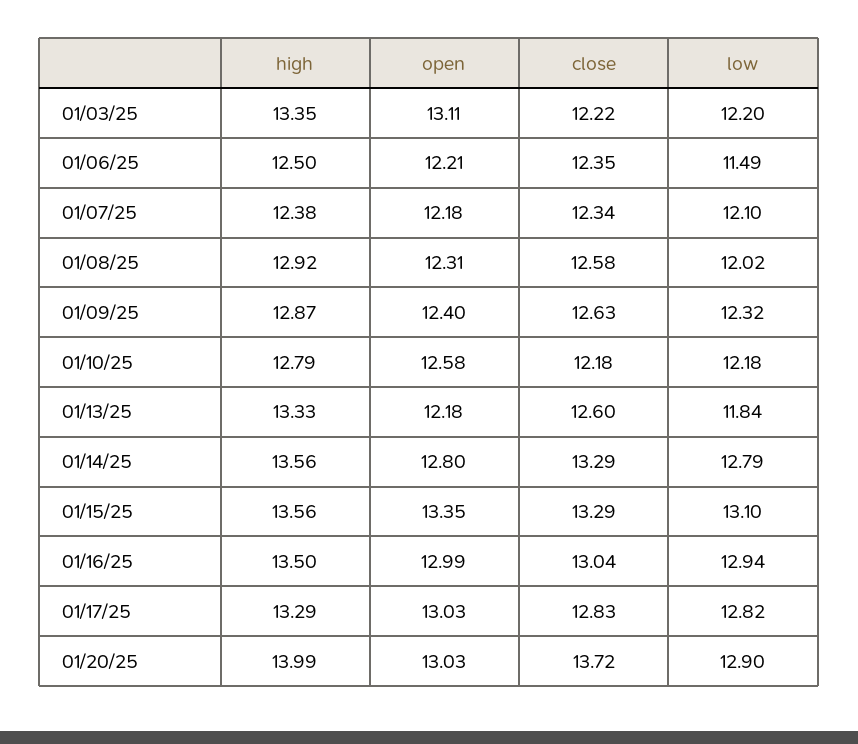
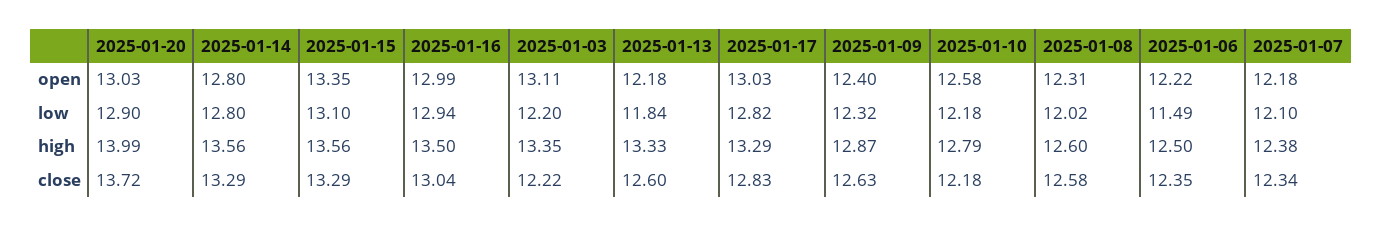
open, 01/06/25: 12.21 -> 12.22
high, 01/08/25: 12.92 -> 12.6
low, 01/14/25: 12.79 -> 12.8

